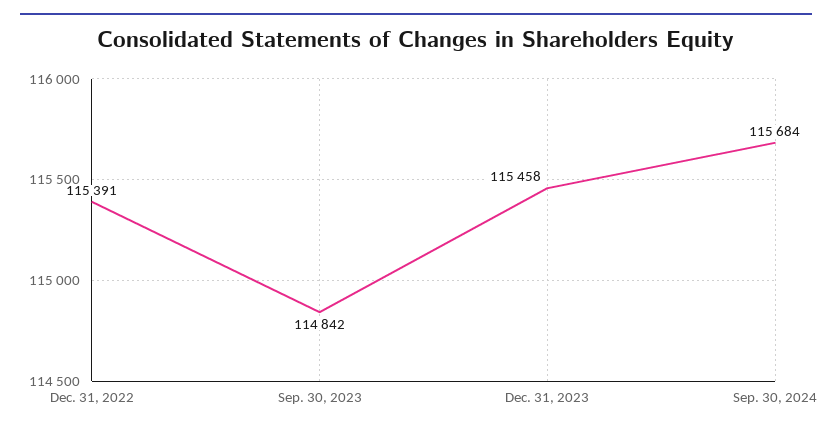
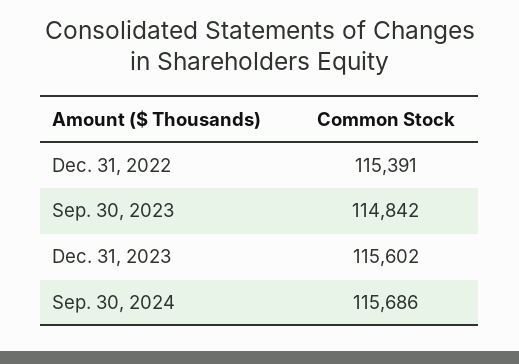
Dec. 31, 2023: 115458 -> 115602
Sep. 30, 2024: 115684 -> 115686

